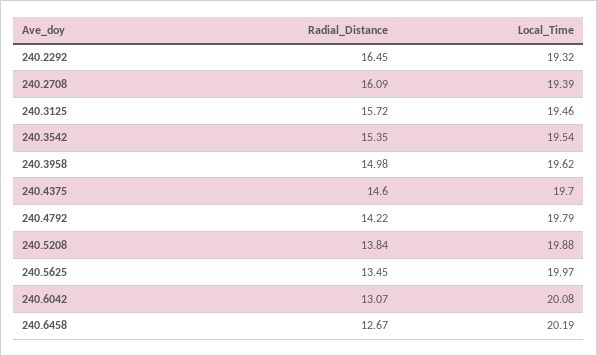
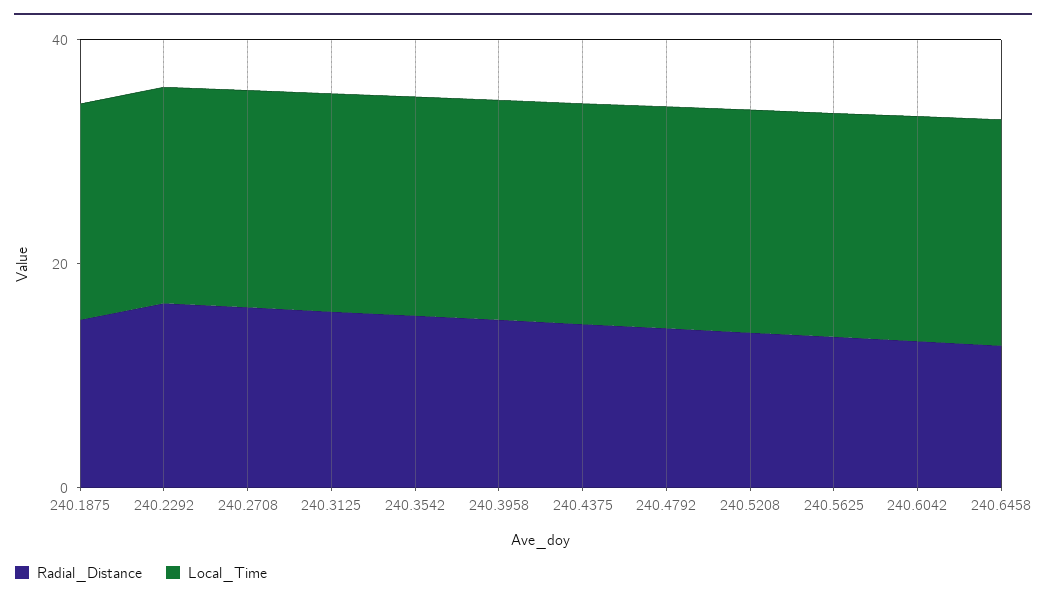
Radial_Distance, 240.1875: none -> 15
Local_Time, 240.1875: none -> 20

